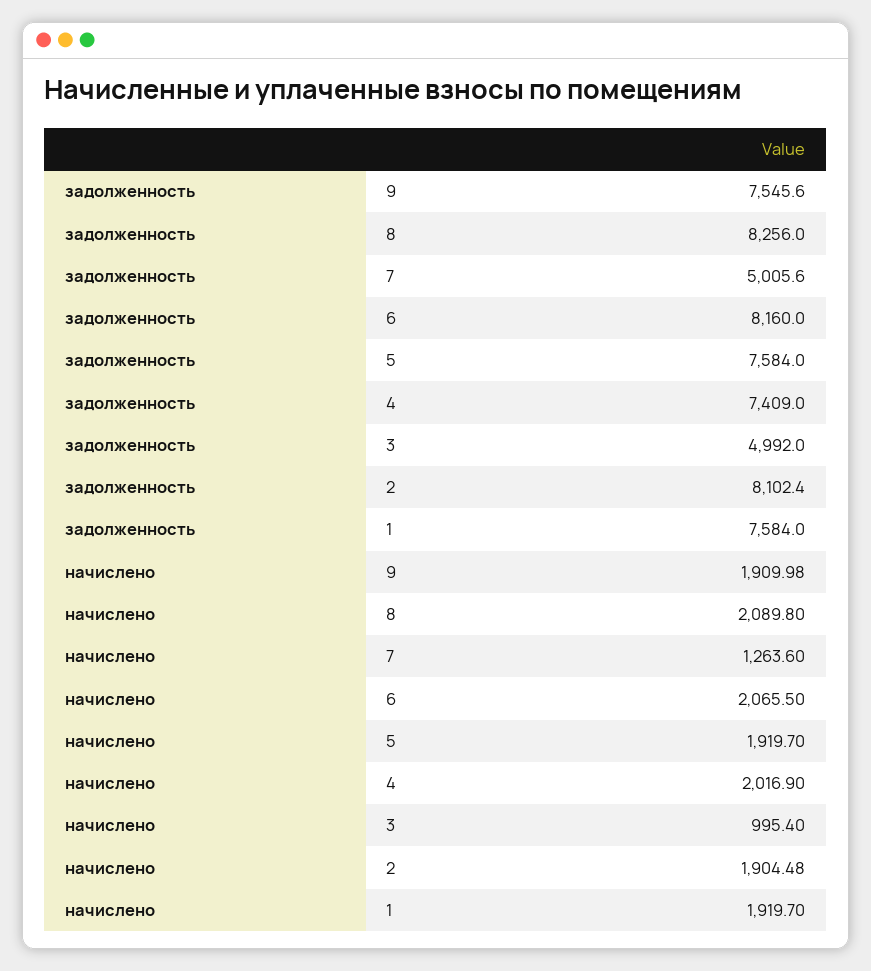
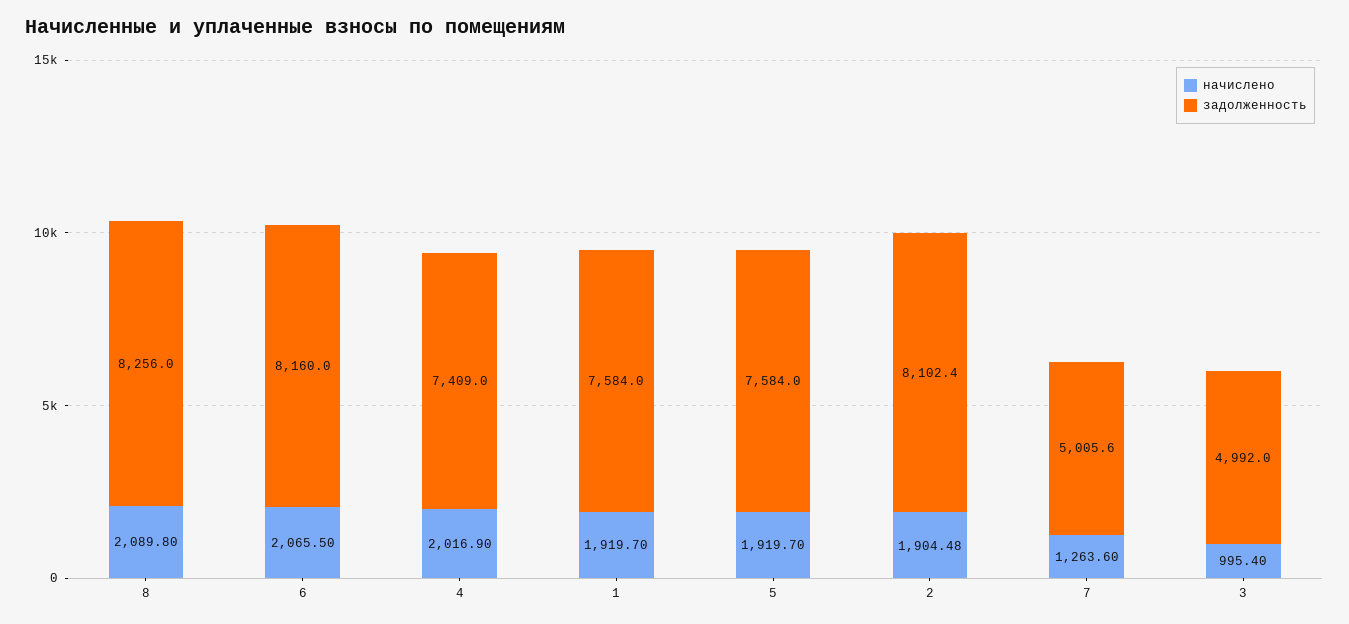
задолженность, 9: 7545.6 -> none
начислено, 9: 1909.98 -> none

